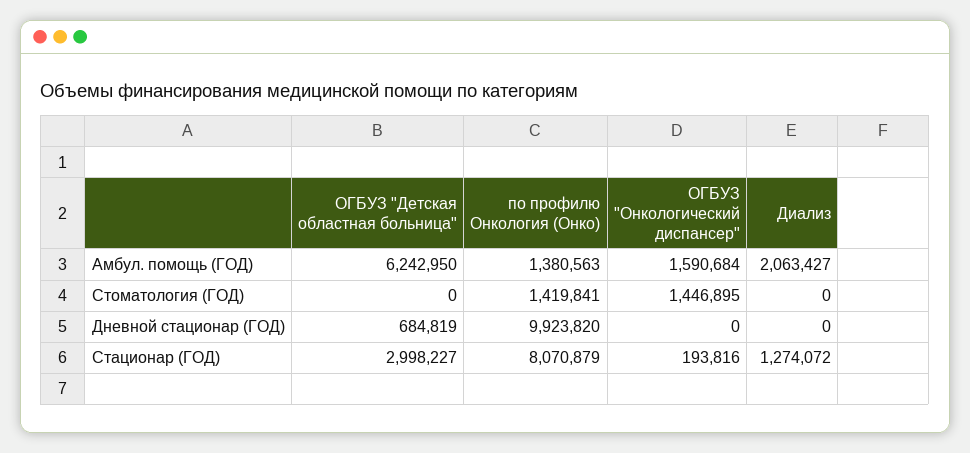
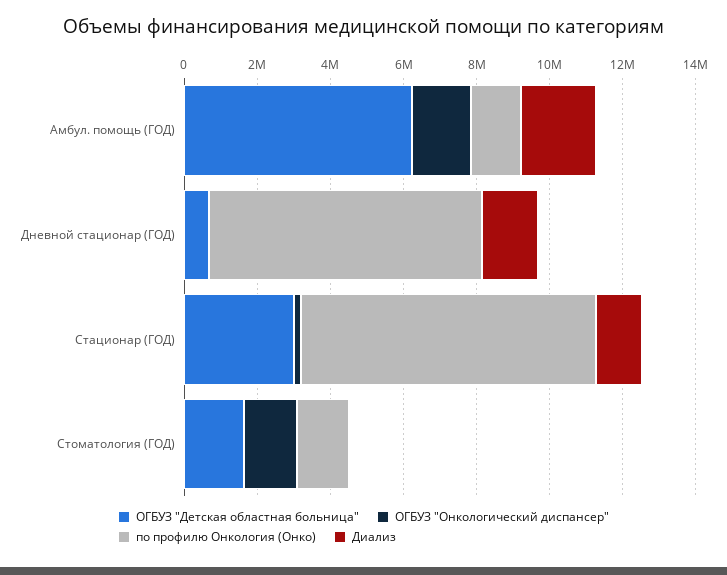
ОГБУЗ "Детская областная больница", Стоматология (ГОД): 0 -> 1500000
по профилю Онкология (Онко), Дневной стационар (ГОД): 9923820 -> 7500000
Диализ, Дневной стационар (ГОД): 0 -> 1500000

